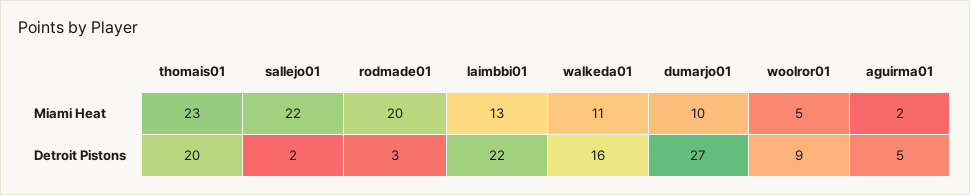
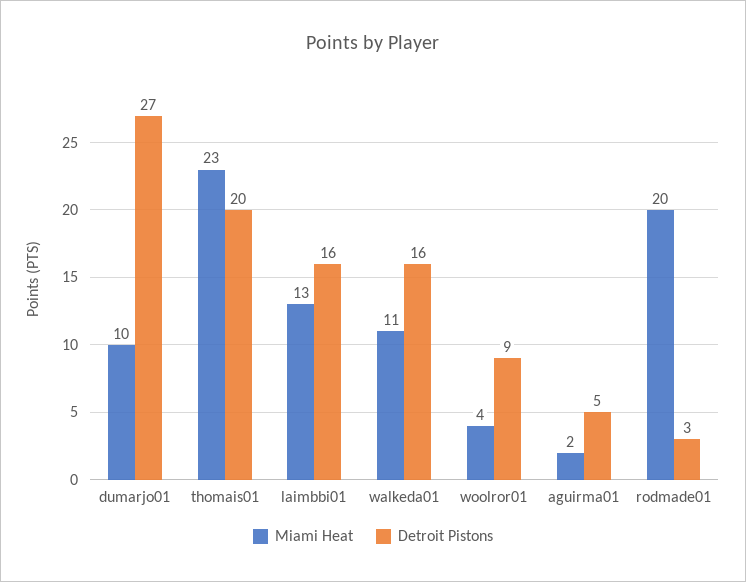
Miami Heat, sallejo01: 22 -> none
Miami Heat, woolror01: 5 -> 4
Detroit Pistons, sallejo01: 2 -> none
Detroit Pistons, laimbbi01: 22 -> 16

